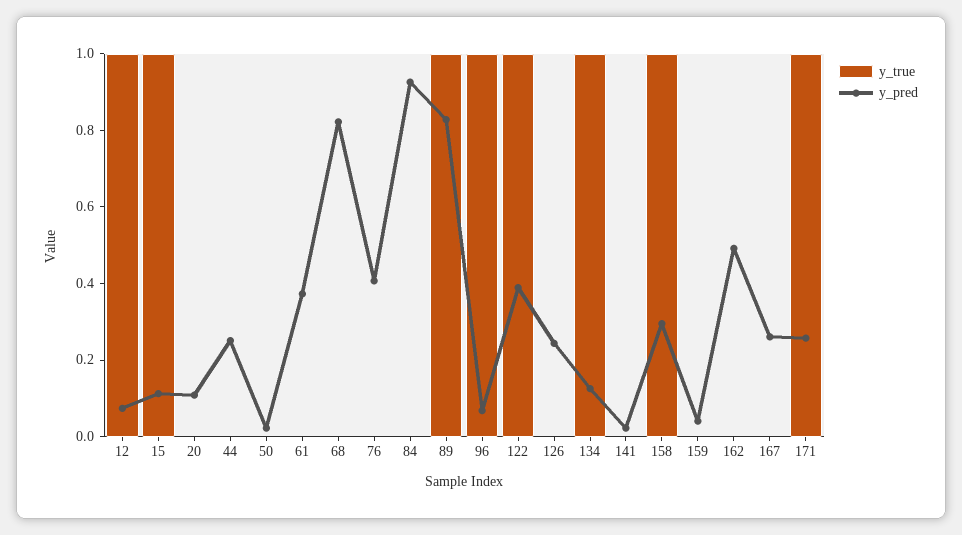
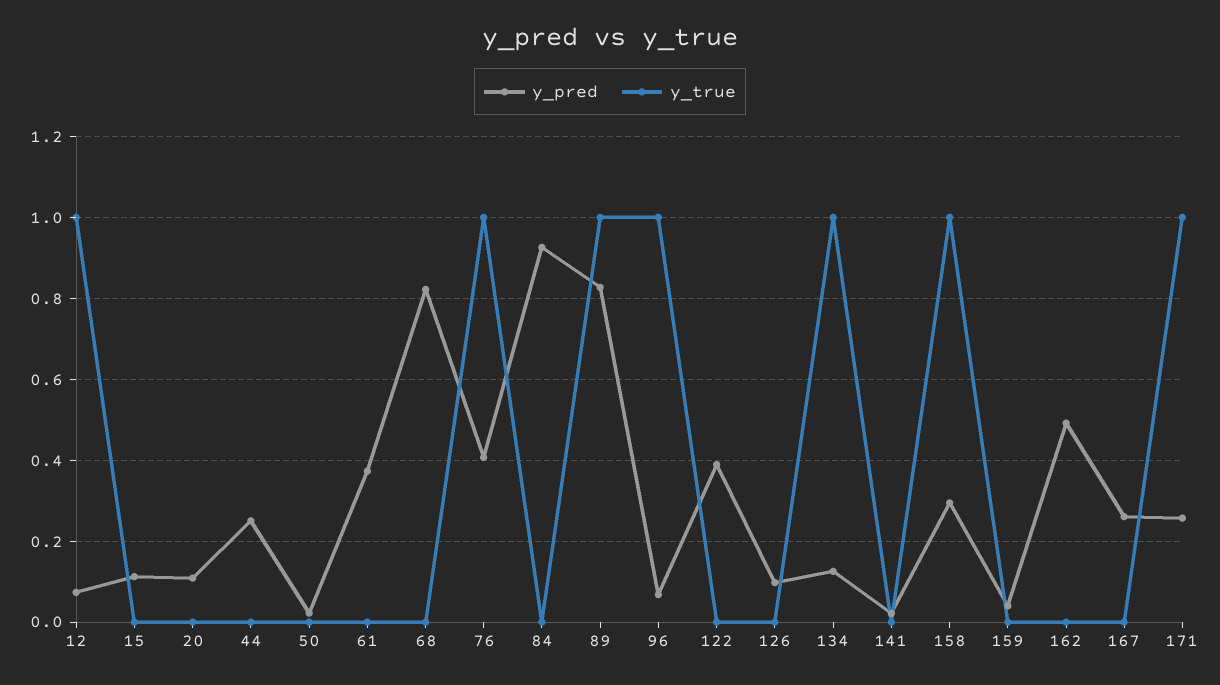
y_true, 15: 1 -> 0
y_true, 76: 0 -> 1
y_true, 122: 1 -> 0
y_pred, 126: 0.25 -> 0.1

